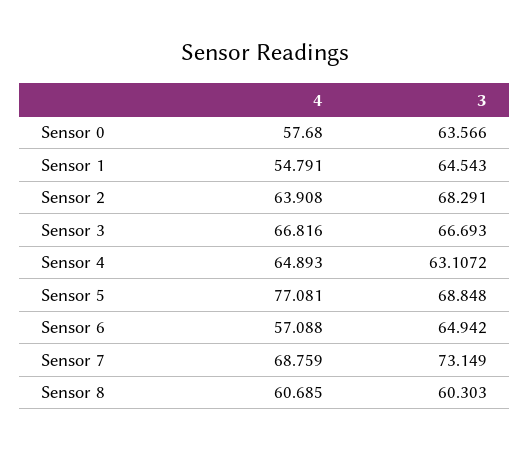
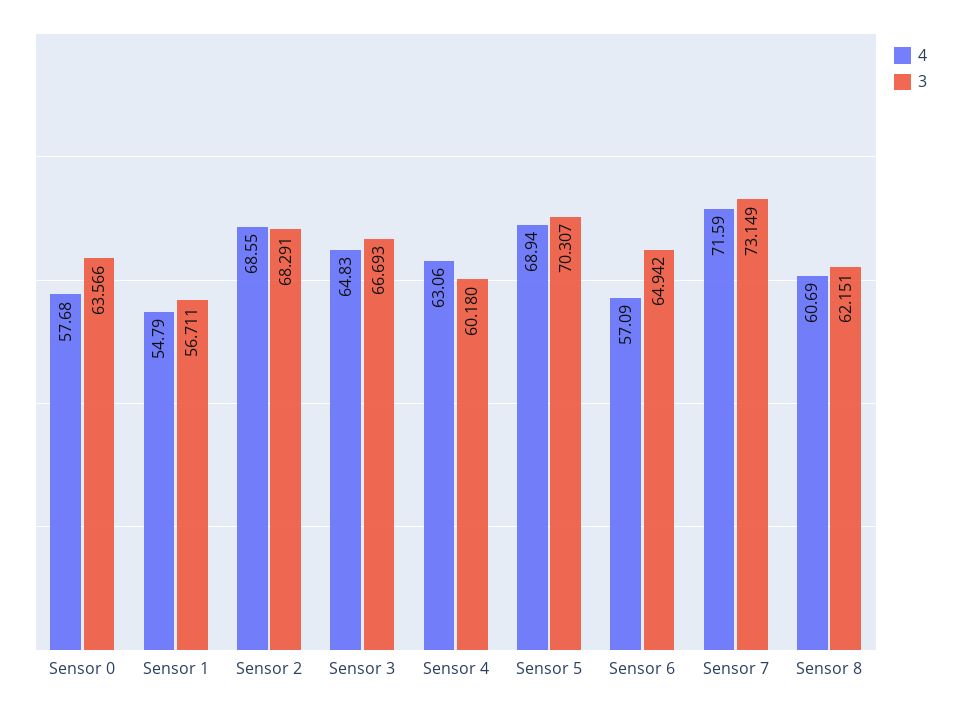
3, Sensor 1: 64.543 -> 56.711
4, Sensor 2: 63.908 -> 68.55
4, Sensor 3: 66.816 -> 64.83
4, Sensor 4: 64.893 -> 63.06
3, Sensor 4: 63.1072 -> 60.18
4, Sensor 5: 77.081 -> 68.94
3, Sensor 5: 68.848 -> 70.307
4, Sensor 7: 68.759 -> 71.59
3, Sensor 8: 60.303 -> 62.151

